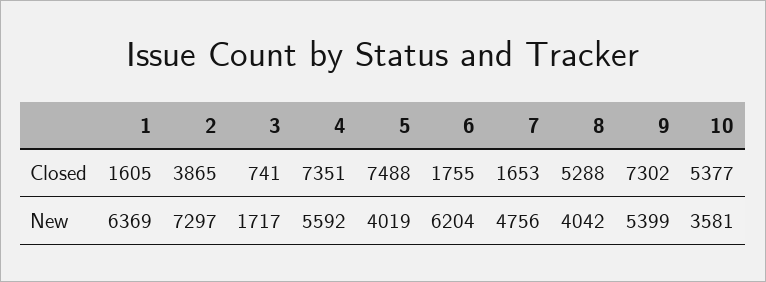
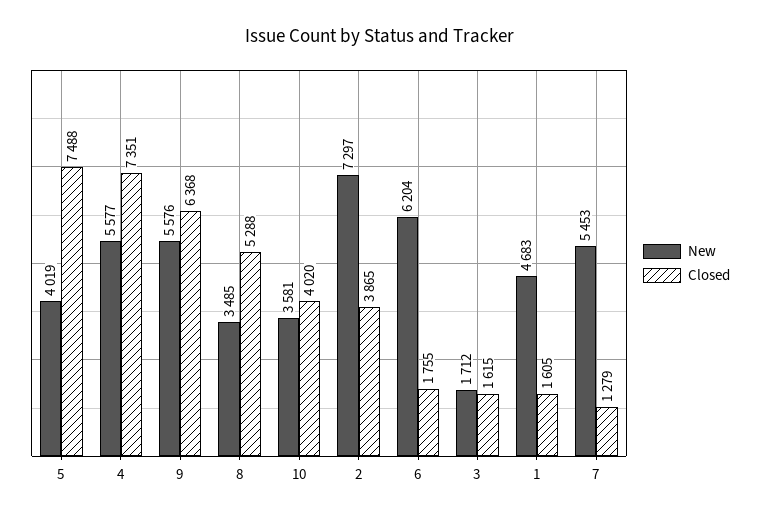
Closed, 3: 741 -> 1615
Closed, 7: 1653 -> 1279
Closed, 9: 7302 -> 6368
Closed, 10: 5377 -> 4020
New, 1: 6369 -> 4683
New, 3: 1717 -> 1712
New, 4: 5592 -> 5577
New, 7: 4756 -> 5453
New, 8: 4042 -> 3485
New, 9: 5399 -> 5576

